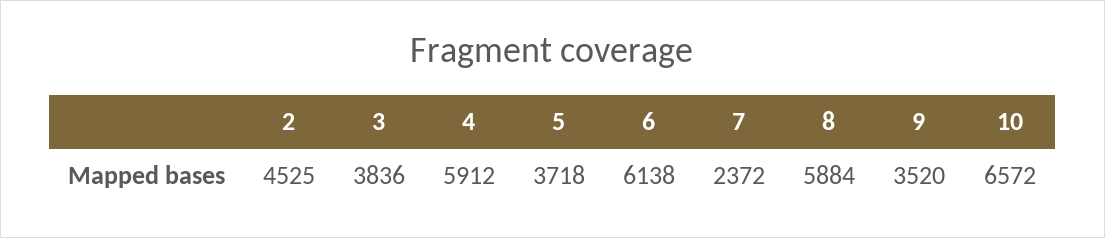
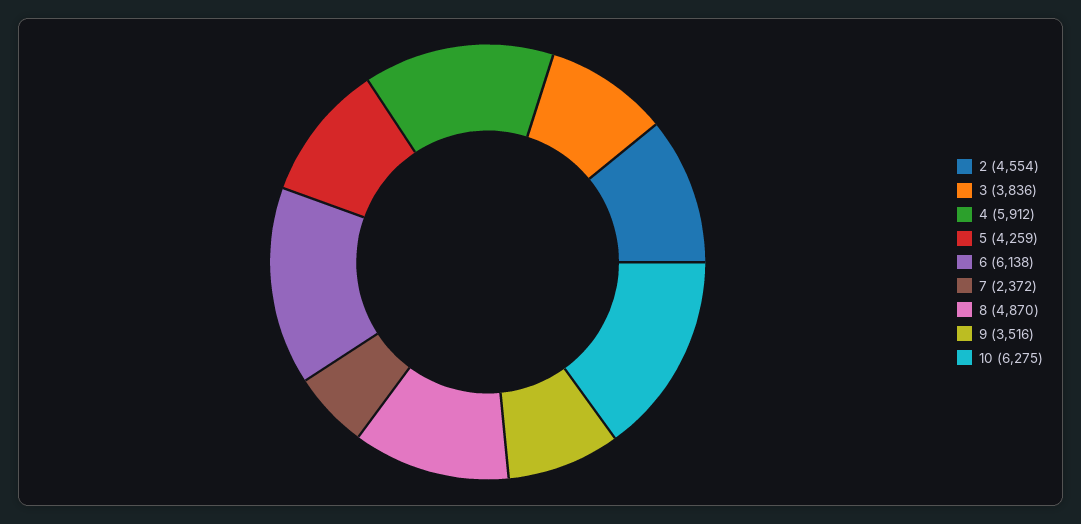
2: 4525 -> 4554
5: 3718 -> 4259
8: 5884 -> 4870
9: 3520 -> 3516
10: 6572 -> 6275

